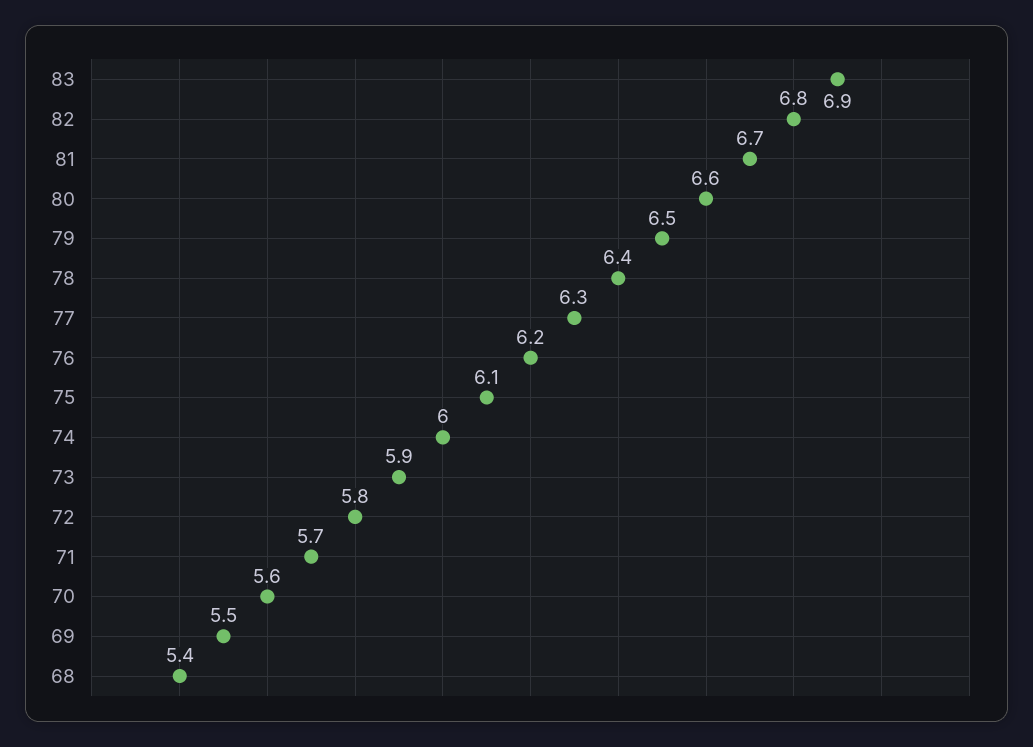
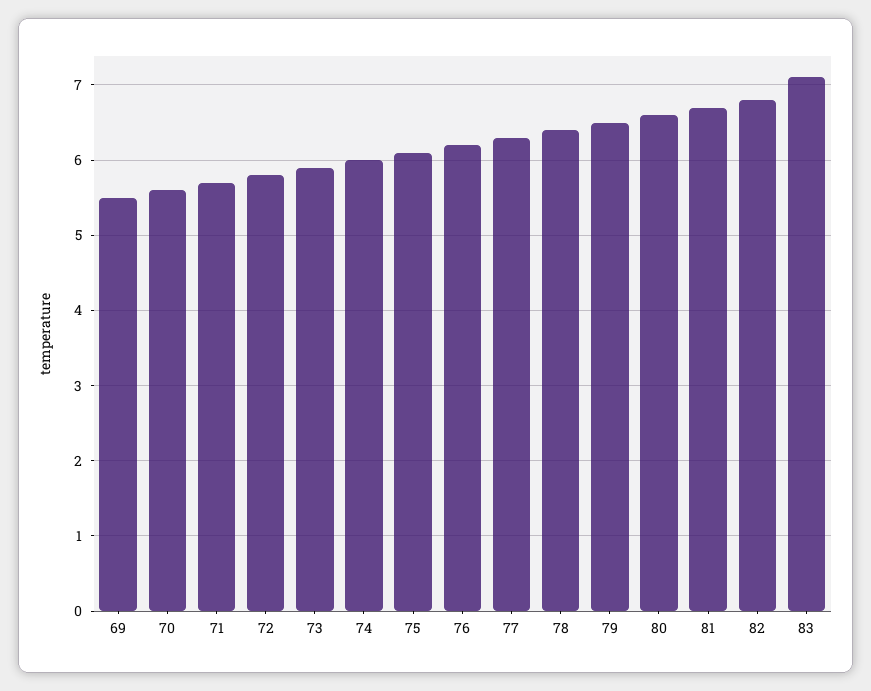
83: 6.9 -> 7.1
68: 5.4 -> none

